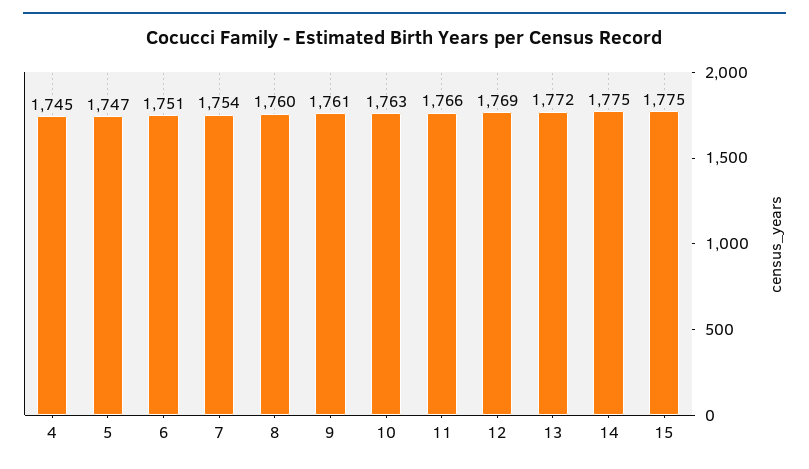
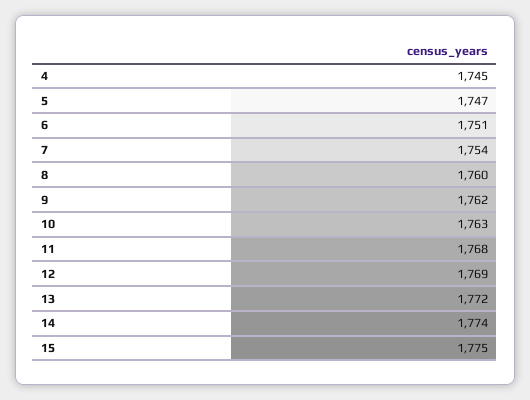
9: 1761 -> 1762
11: 1766 -> 1768
14: 1775 -> 1774

